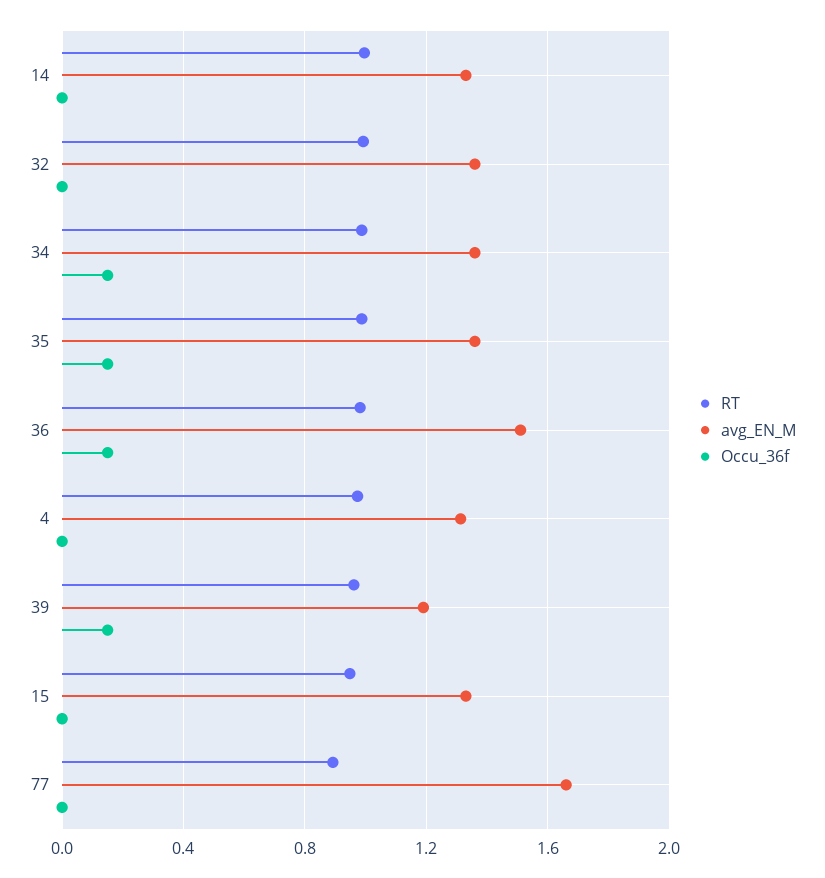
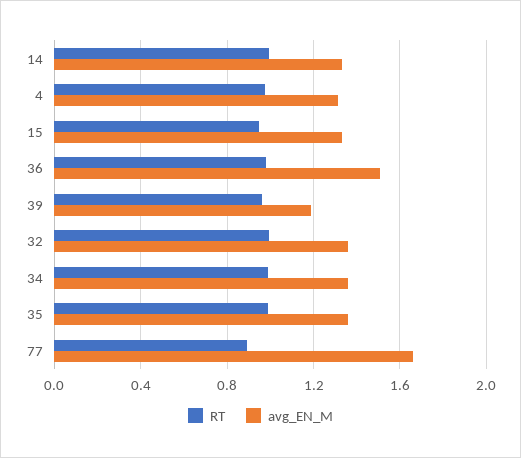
Occu_36f, 14: 0 -> none
Occu_36f, 32: 0 -> none
Occu_36f, 34: 0.15 -> none
Occu_36f, 35: 0.15 -> none
Occu_36f, 36: 0.15 -> none
Occu_36f, 4: 0 -> none
Occu_36f, 39: 0.15 -> none
Occu_36f, 15: 0 -> none
Occu_36f, 77: 0 -> none

